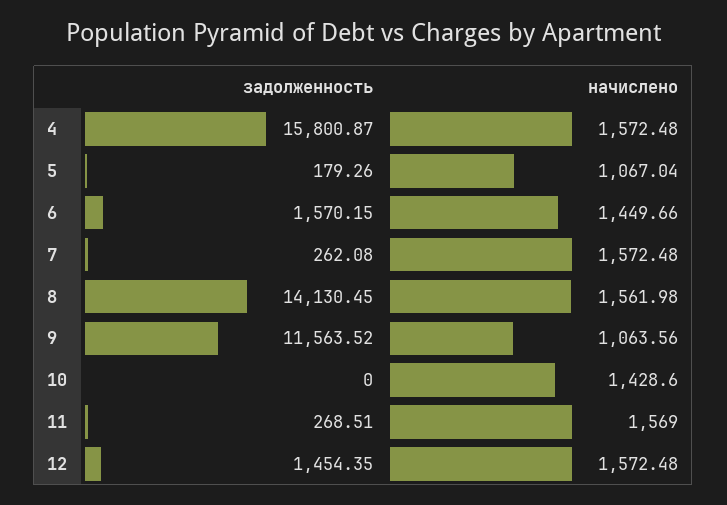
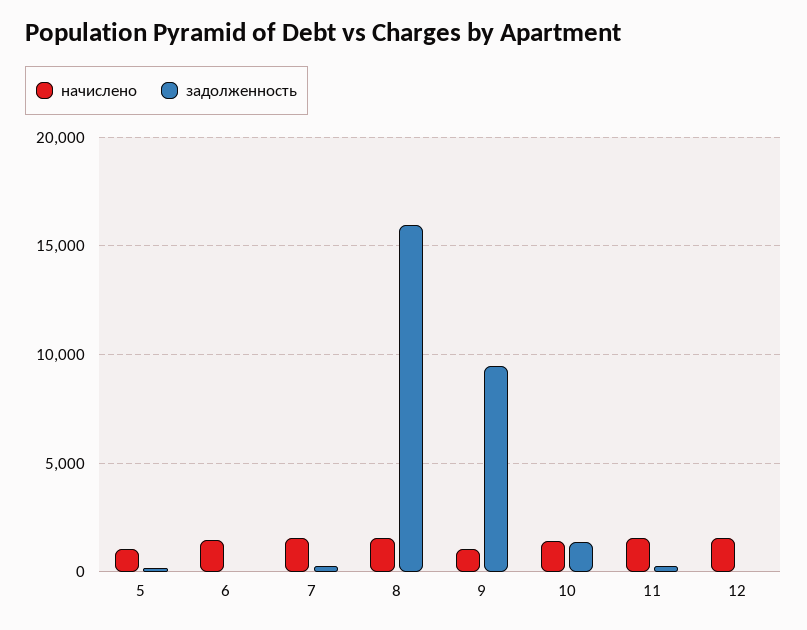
задолженность, 4: 15800.87 -> none
начислено, 4: 1572.48 -> none
задолженность, 6: 1570.15 -> 0
задолженность, 8: 14130.45 -> 16000
задолженность, 9: 11563.52 -> 9500
задолженность, 10: 0 -> 1500
задолженность, 12: 1454.35 -> 0

